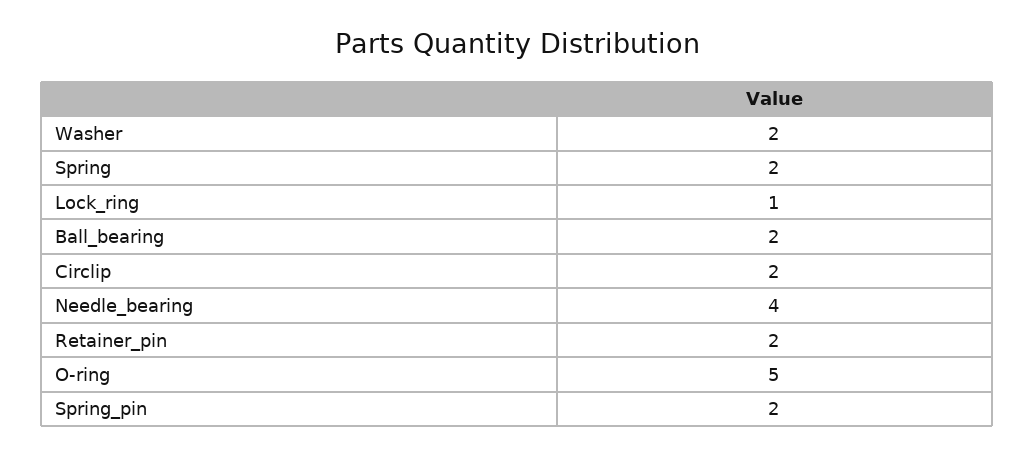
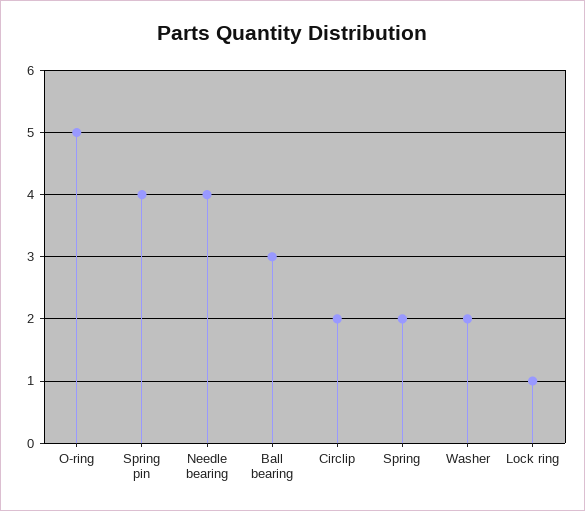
Ball_bearing: 2 -> 3
Retainer_pin: 2 -> none
Spring_pin: 2 -> 4

